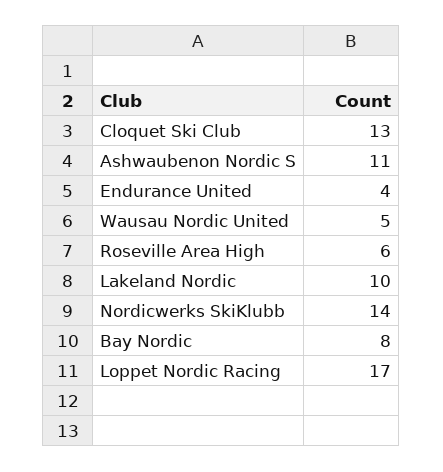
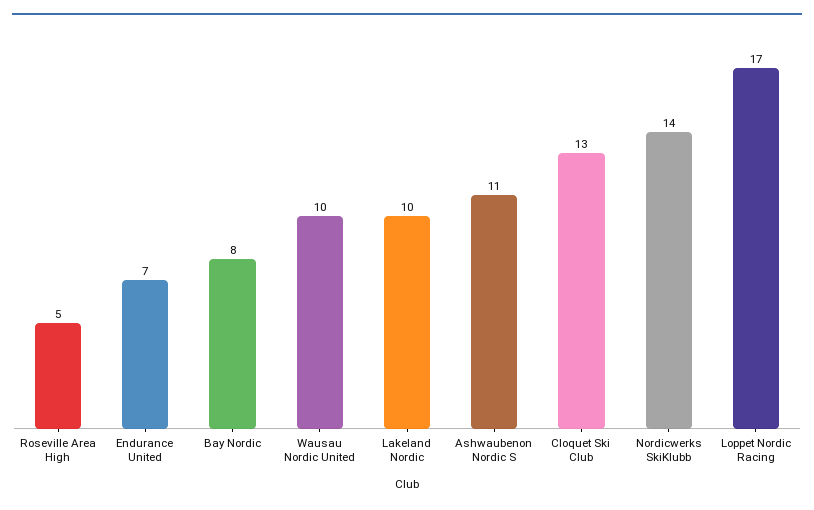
Endurance United: 4 -> 7
Wausau Nordic United: 5 -> 10
Roseville Area High: 6 -> 5

